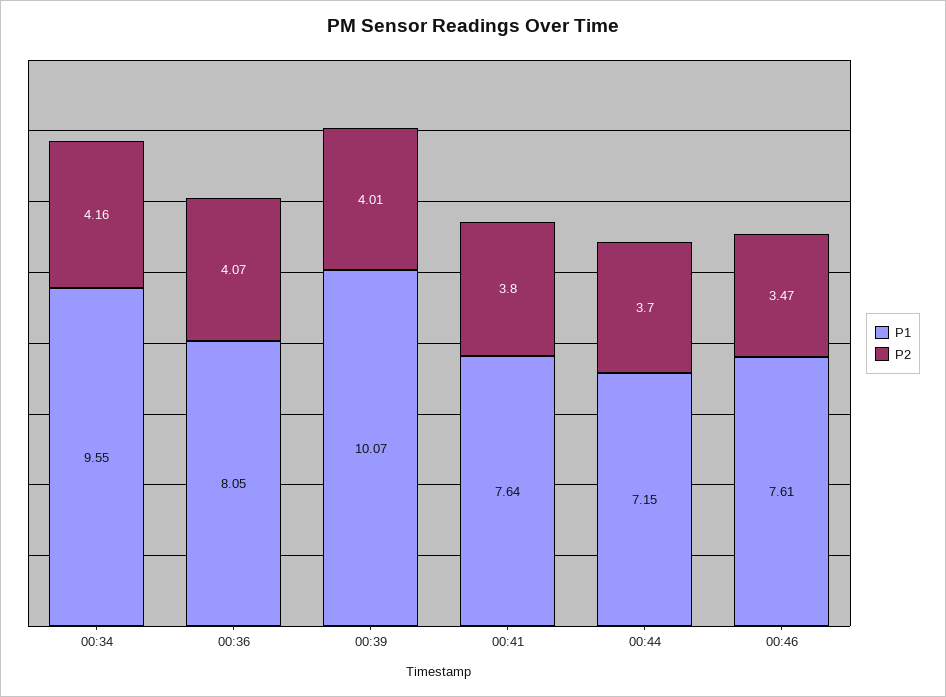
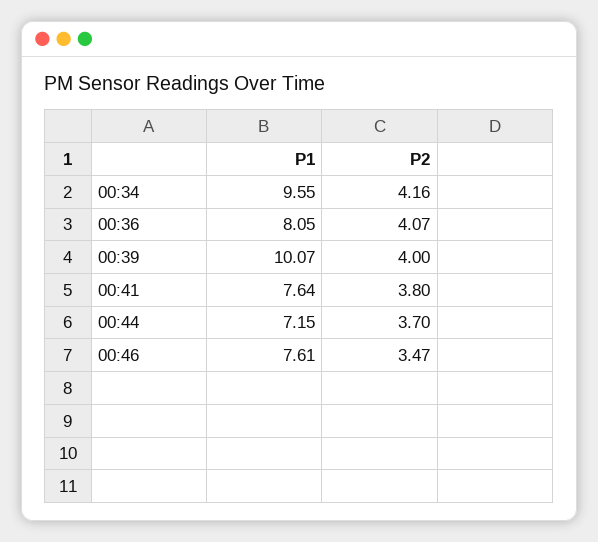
P2, 00:39: 4.01 -> 4

